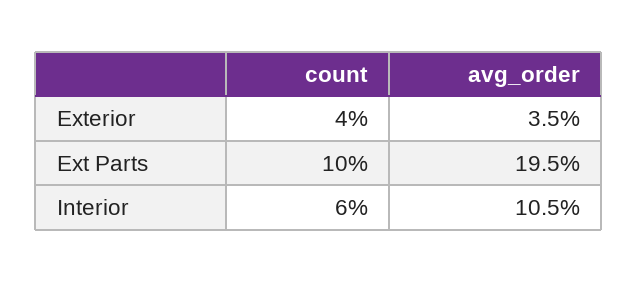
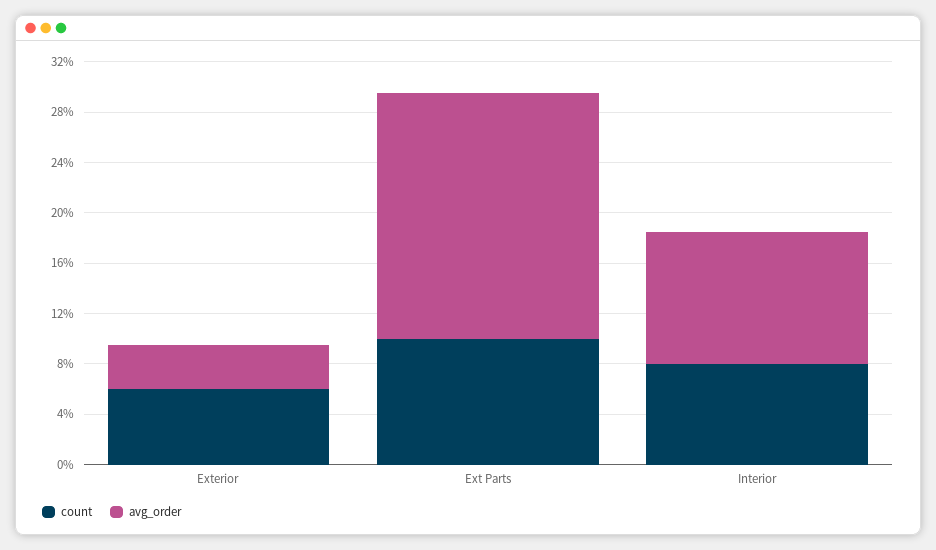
count, Exterior: 4 -> 6
count, Interior: 6 -> 8

